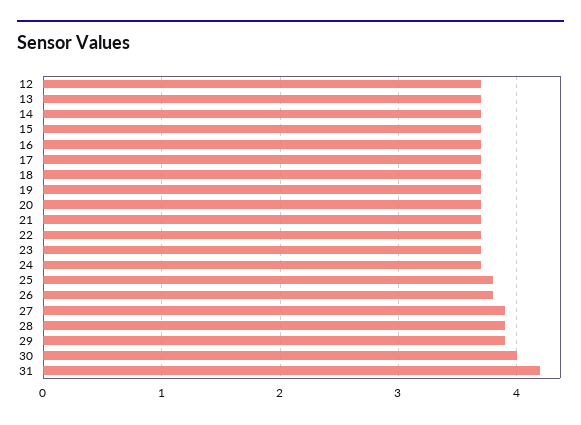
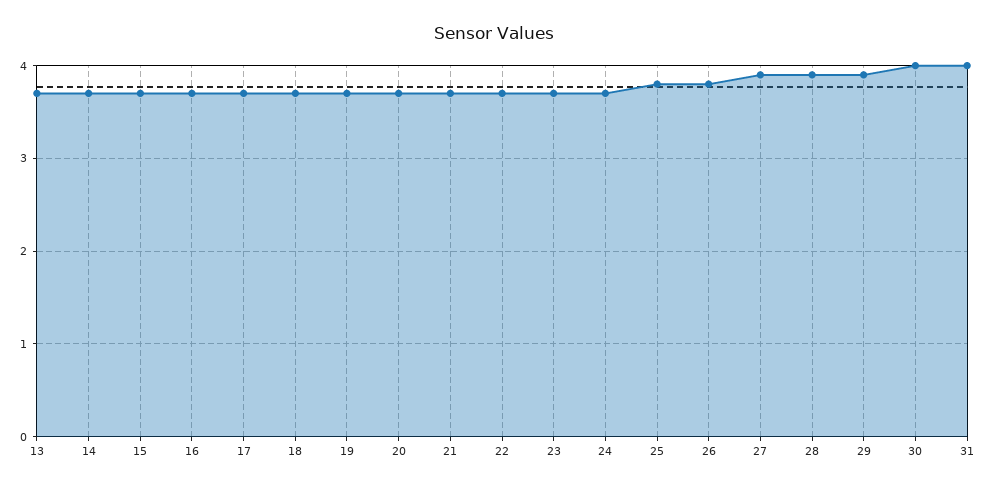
12: 3.7 -> none
31: 4.2 -> 4

